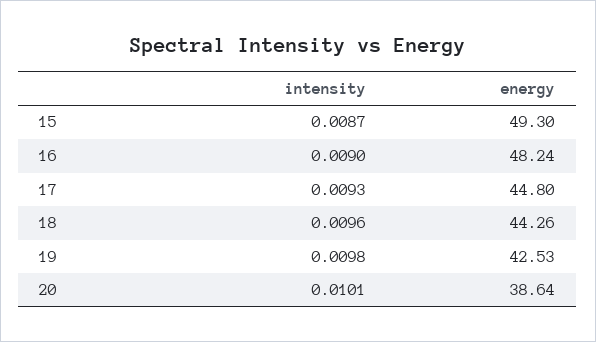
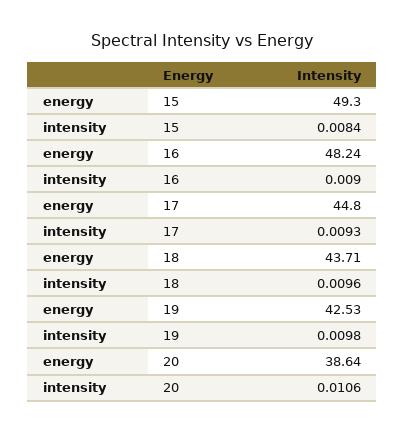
intensity, 15: 0.0087 -> 0.0084
energy, 18: 44.26 -> 43.71
intensity, 20: 0.0101 -> 0.0106

